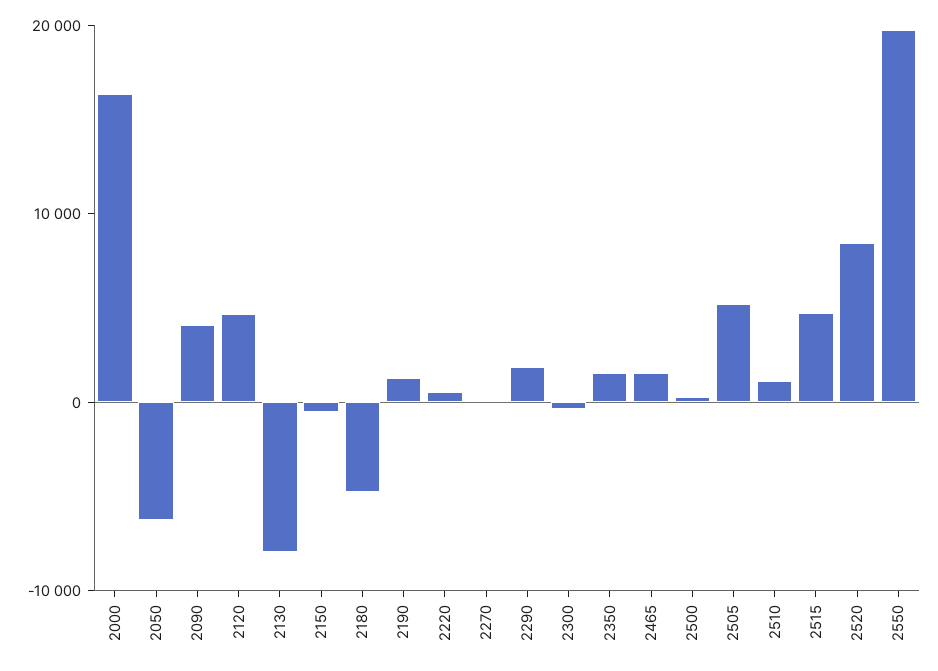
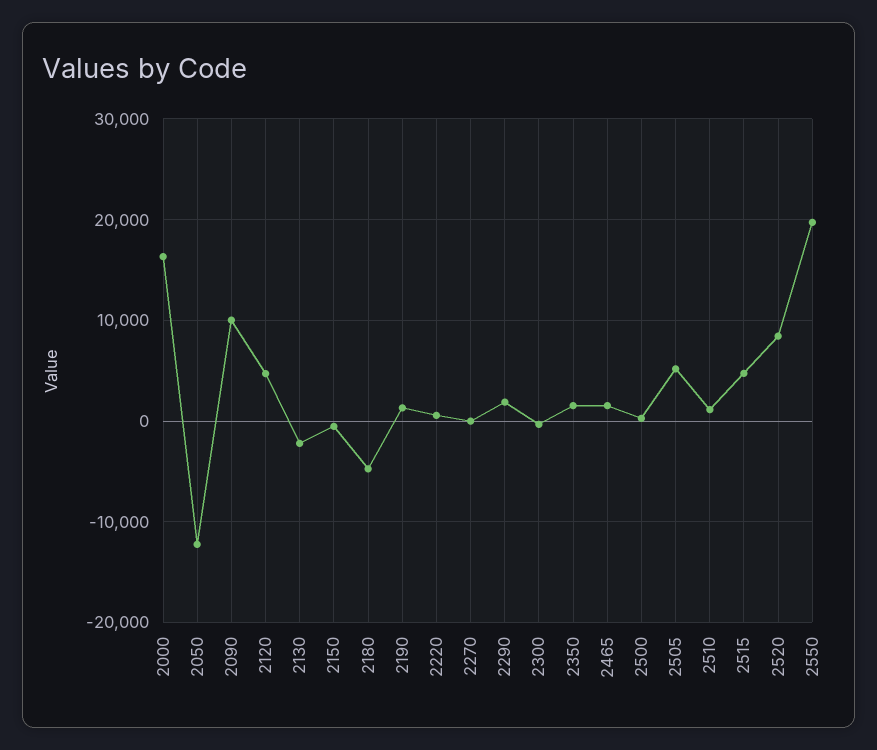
2050: -6000 -> -12000
2090: 4000 -> 10000
2130: -8000 -> -2000

